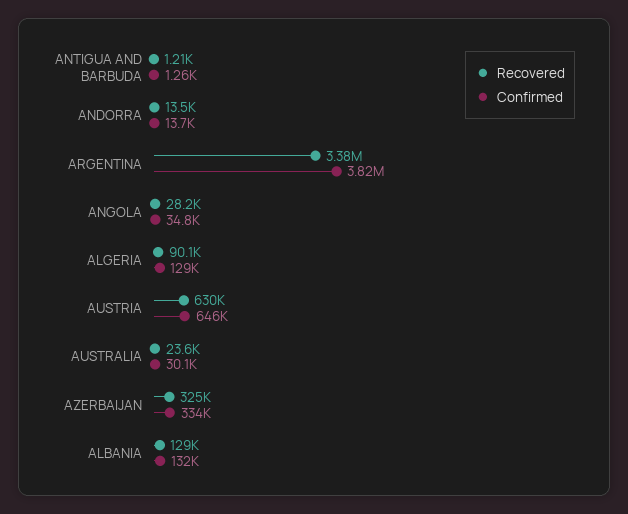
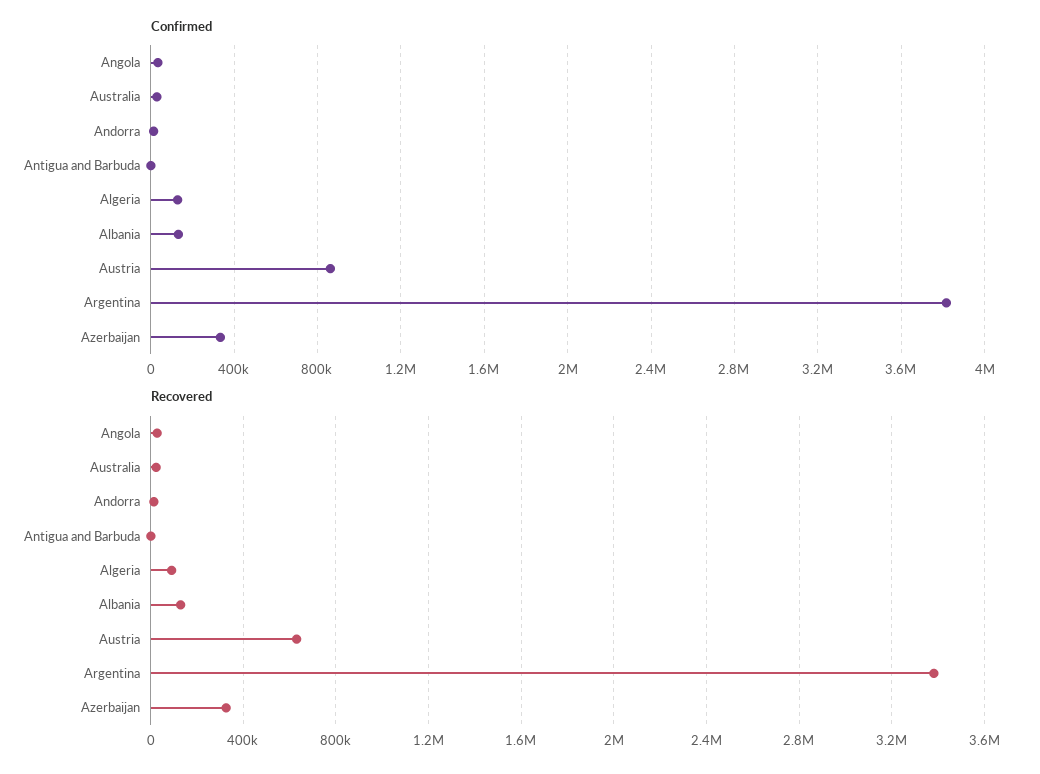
Confirmed, AUSTRIA: 646000 -> 850000

